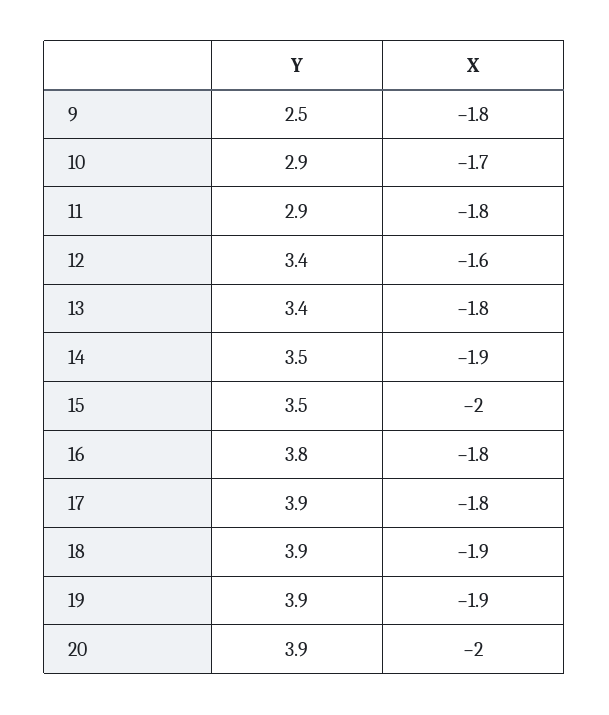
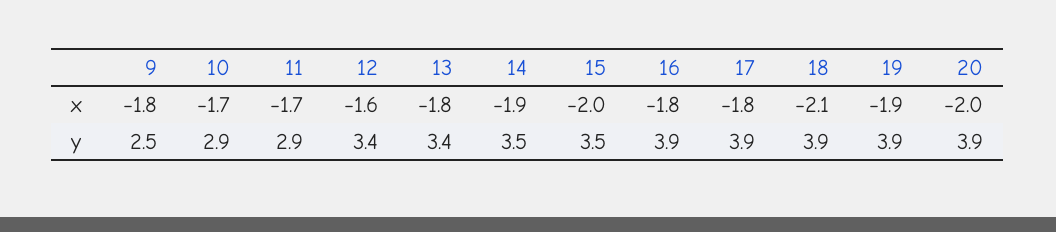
X, 11: -1.8 -> -1.7
Y, 16: 3.8 -> 3.9
X, 18: -1.9 -> -2.1

